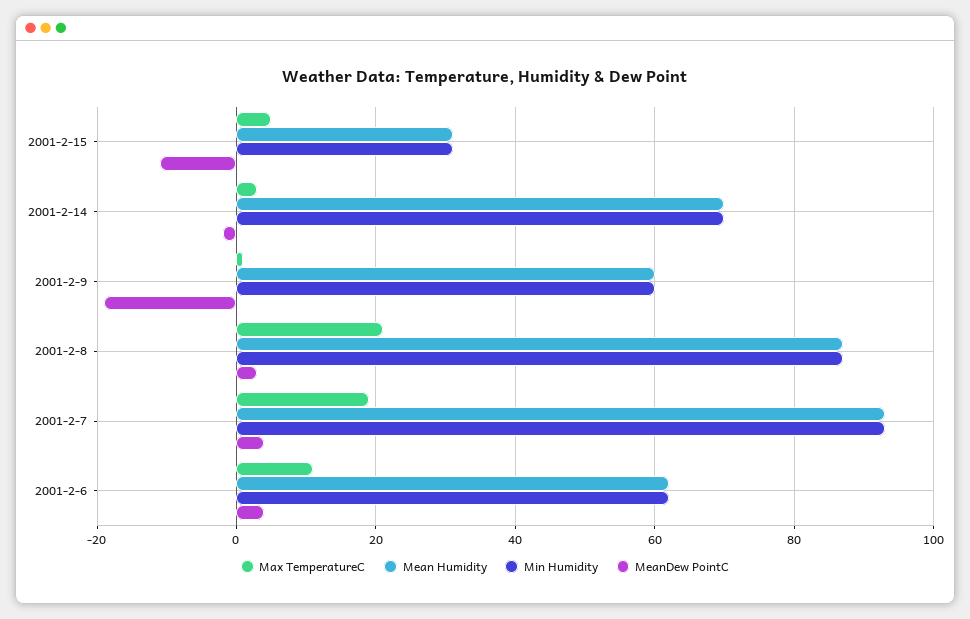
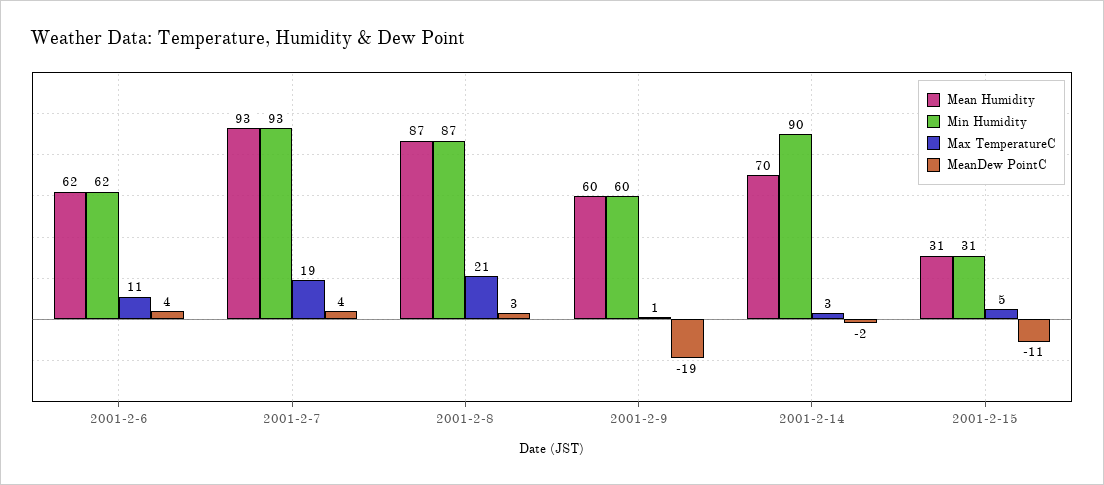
Min Humidity, 2001-2-14: 70 -> 90

